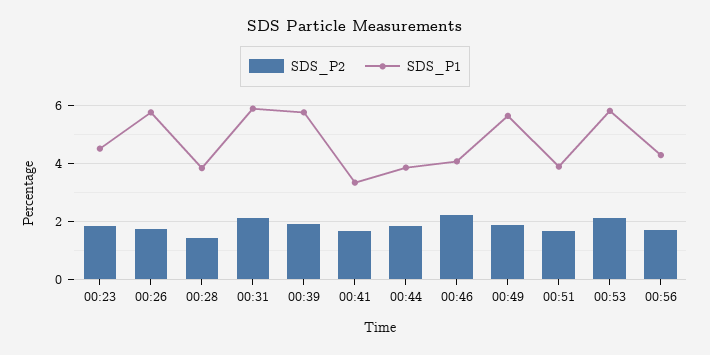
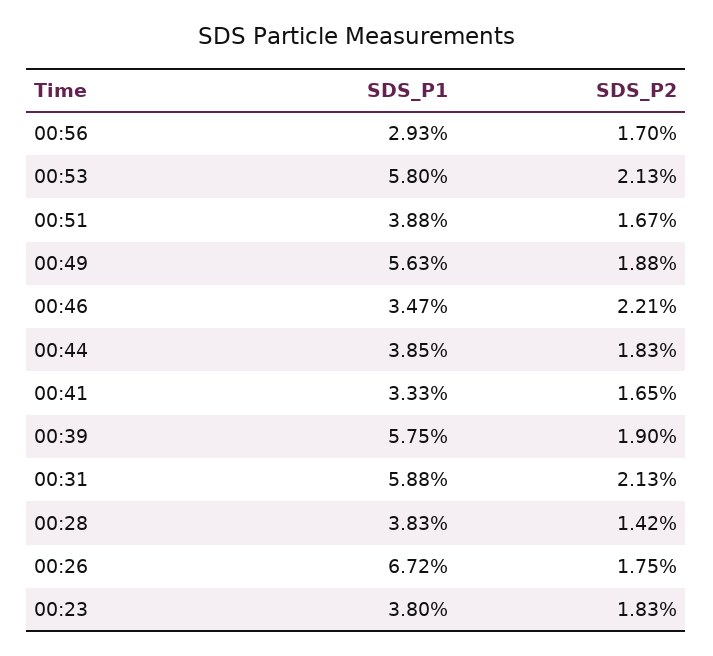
SDS_P1, 00:23: 4.5 -> 3.8
SDS_P1, 00:26: 5.75 -> 6.72
SDS_P1, 00:46: 4 -> 3.47
SDS_P1, 00:56: 4.25 -> 2.93

